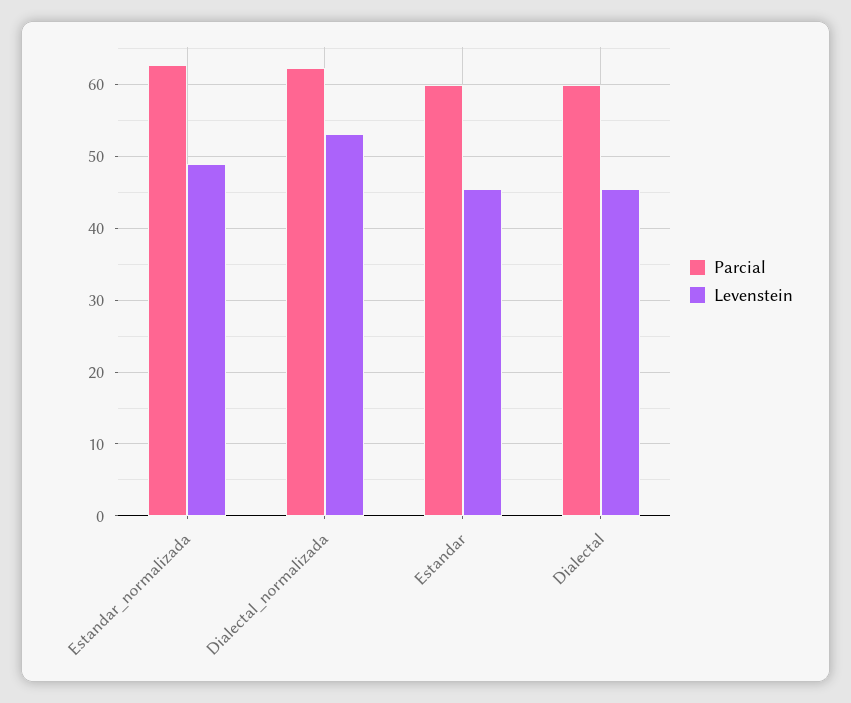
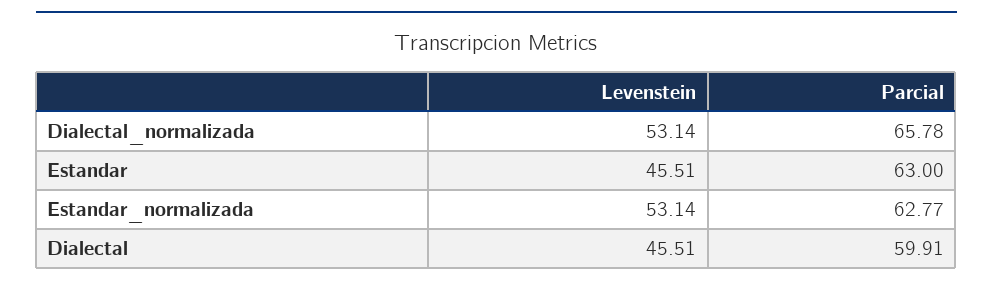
Levenstein, Estandar_normalizada: 49 -> 53.14
Parcial, Dialectal_normalizada: 62 -> 65.78
Parcial, Estandar: 60 -> 63

